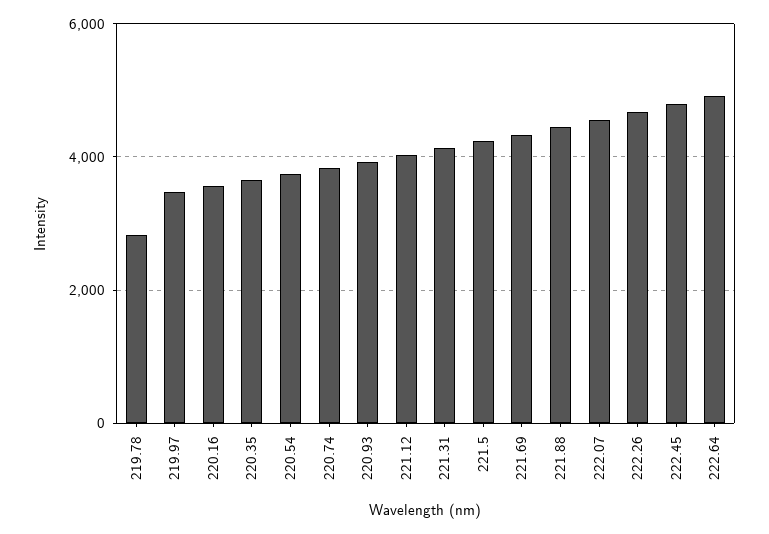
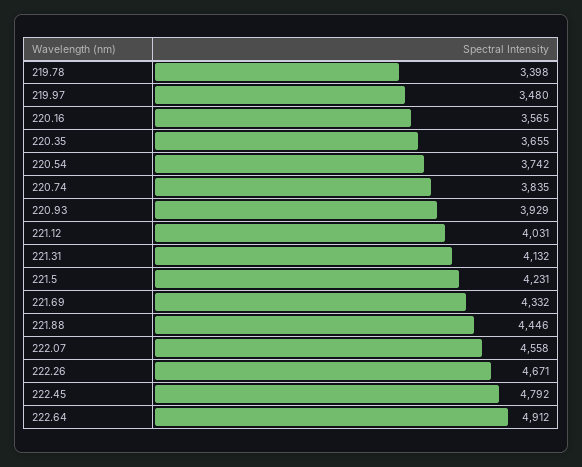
219.78: 2800 -> 3398

